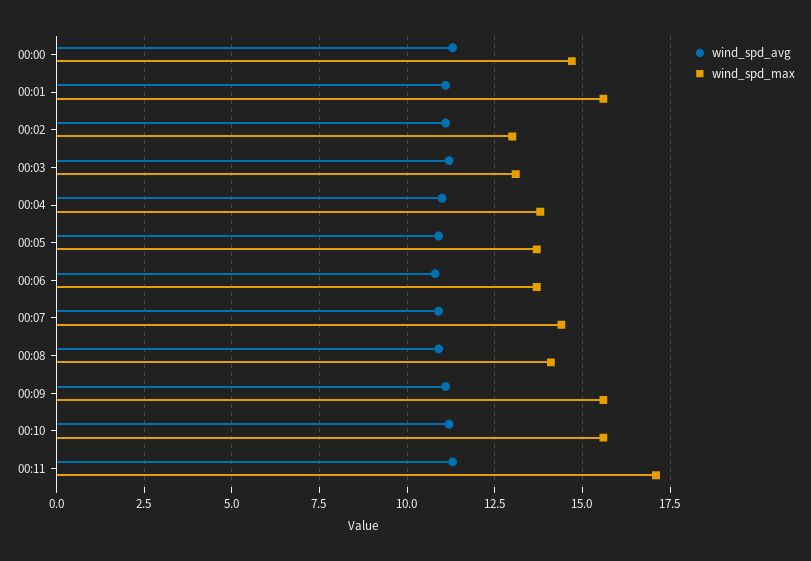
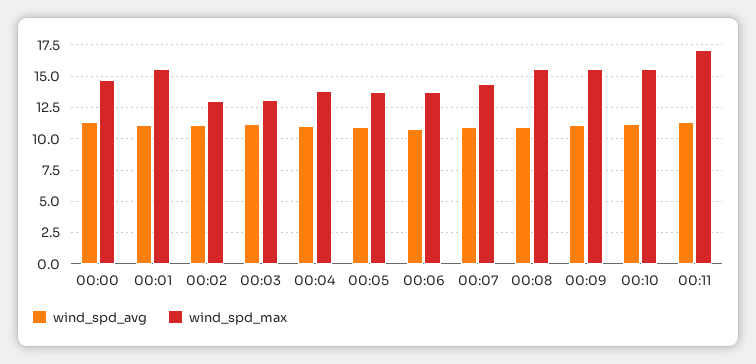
wind_spd_max, 00:08: 14 -> 15.5

